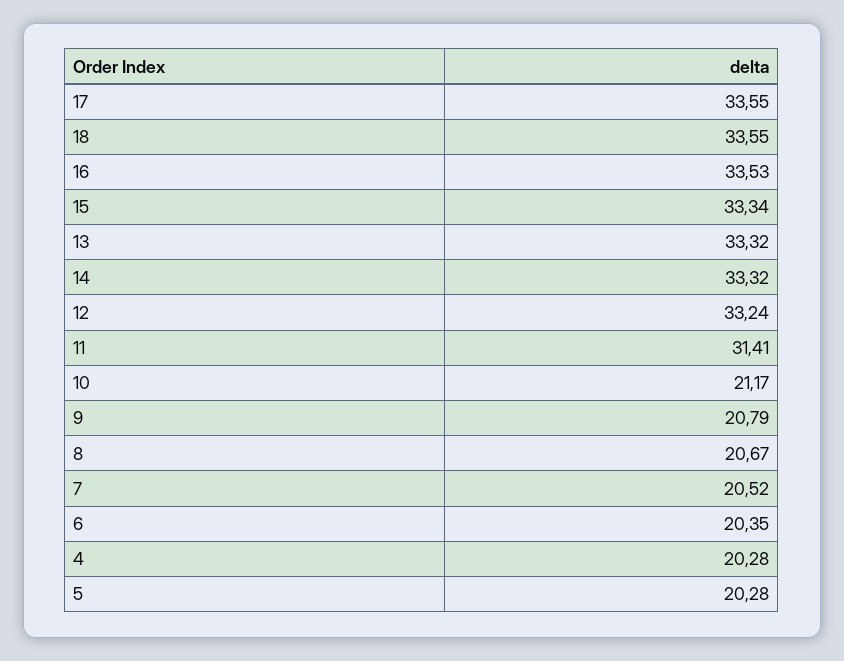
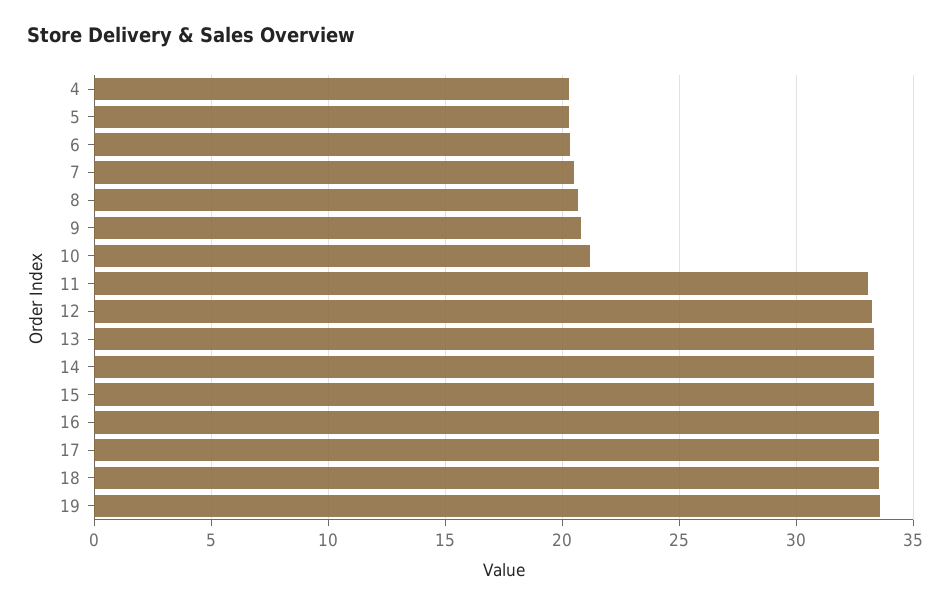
11: 31.41 -> 33
19: none -> 33.5

